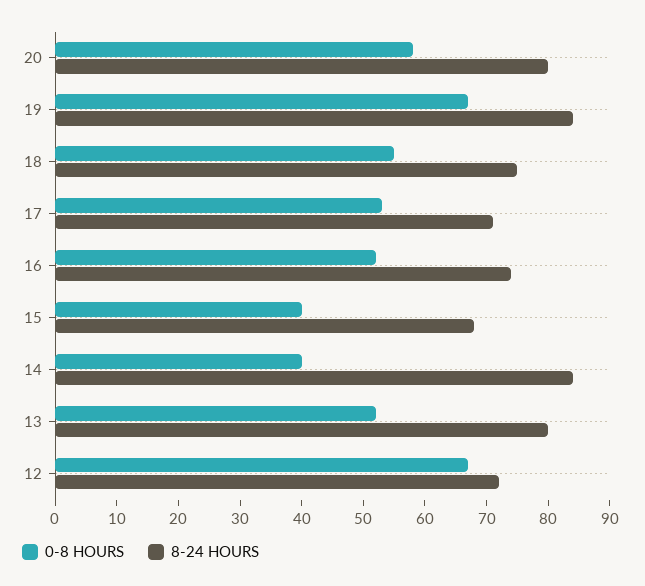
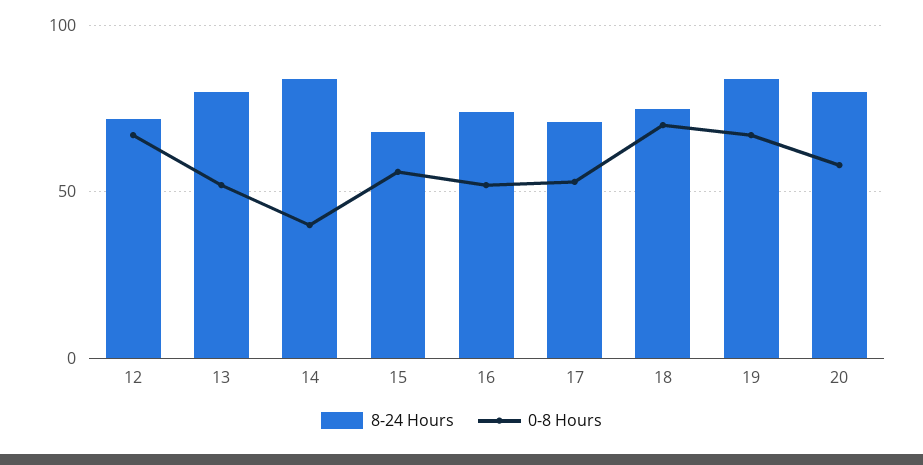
0-8 HOURS, 18: 55 -> 70
0-8 HOURS, 15: 40 -> 55

